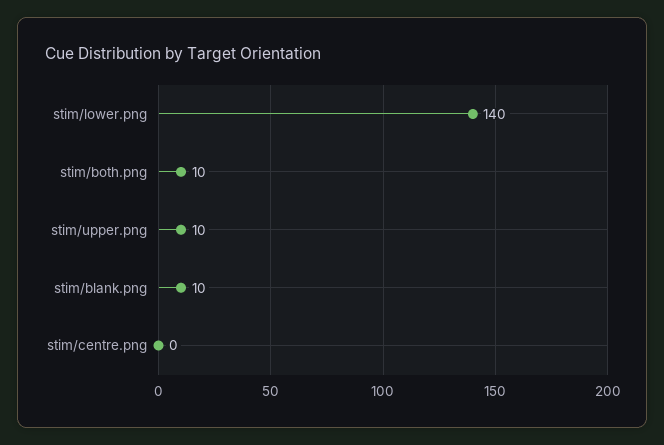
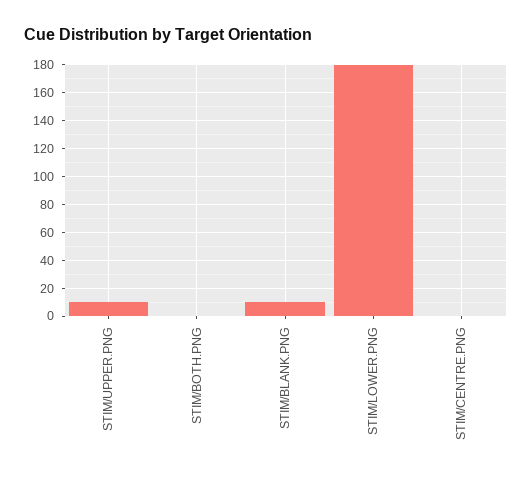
stim/lower.png: 140 -> 180
stim/both.png: 10 -> 0

